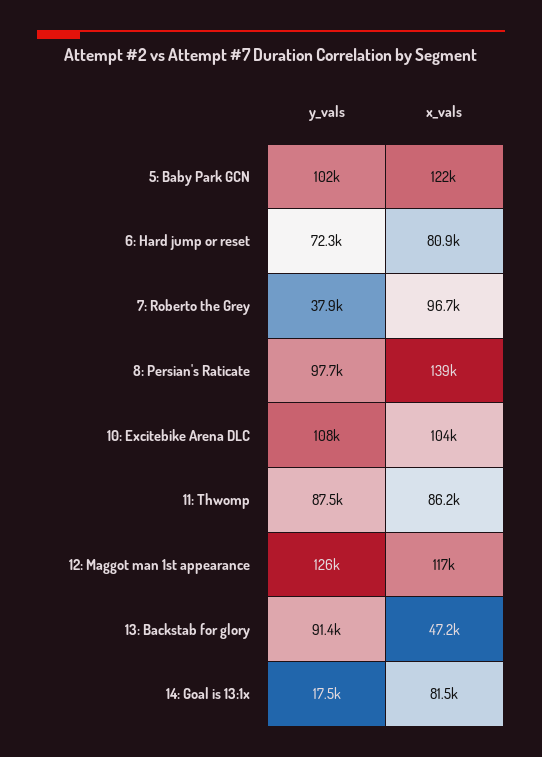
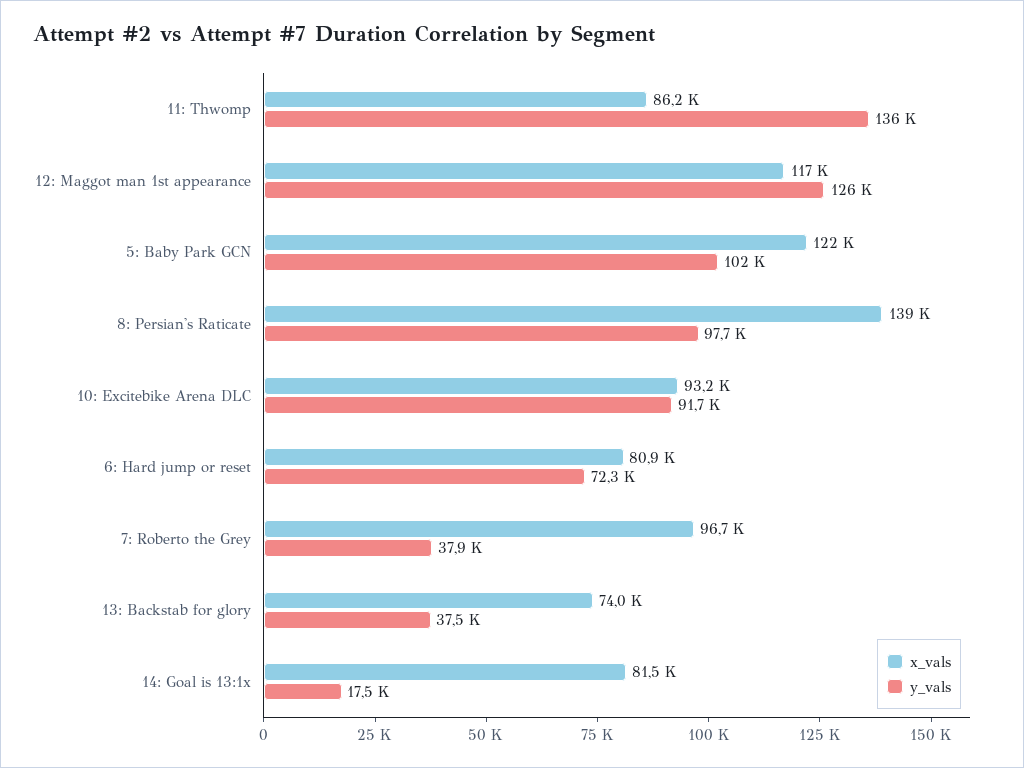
y_vals, 10: Excitebike Arena DLC: 108000 -> 91700
x_vals, 10: Excitebike Arena DLC: 104000 -> 93200
y_vals, 11: Thwomp: 87500 -> 136000
y_vals, 13: Backstab for glory: 91400 -> 37500
x_vals, 13: Backstab for glory: 47200 -> 74000

